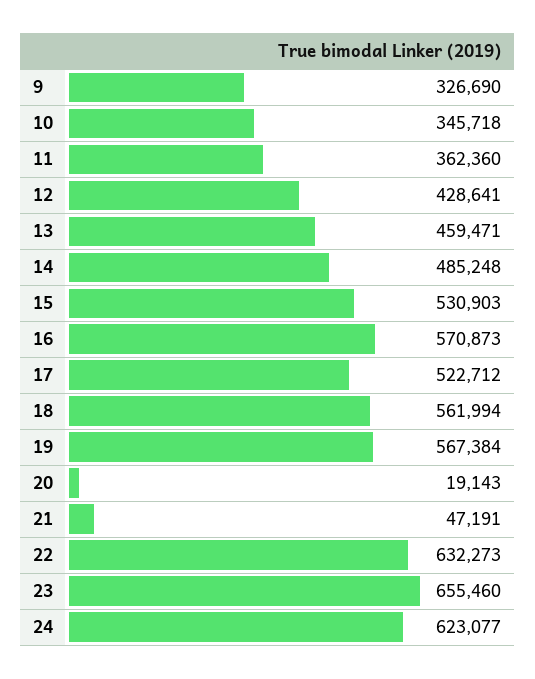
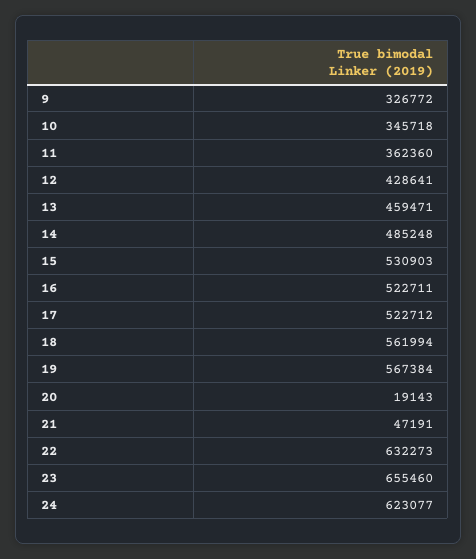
9: 326690 -> 326772
16: 570873 -> 522711

